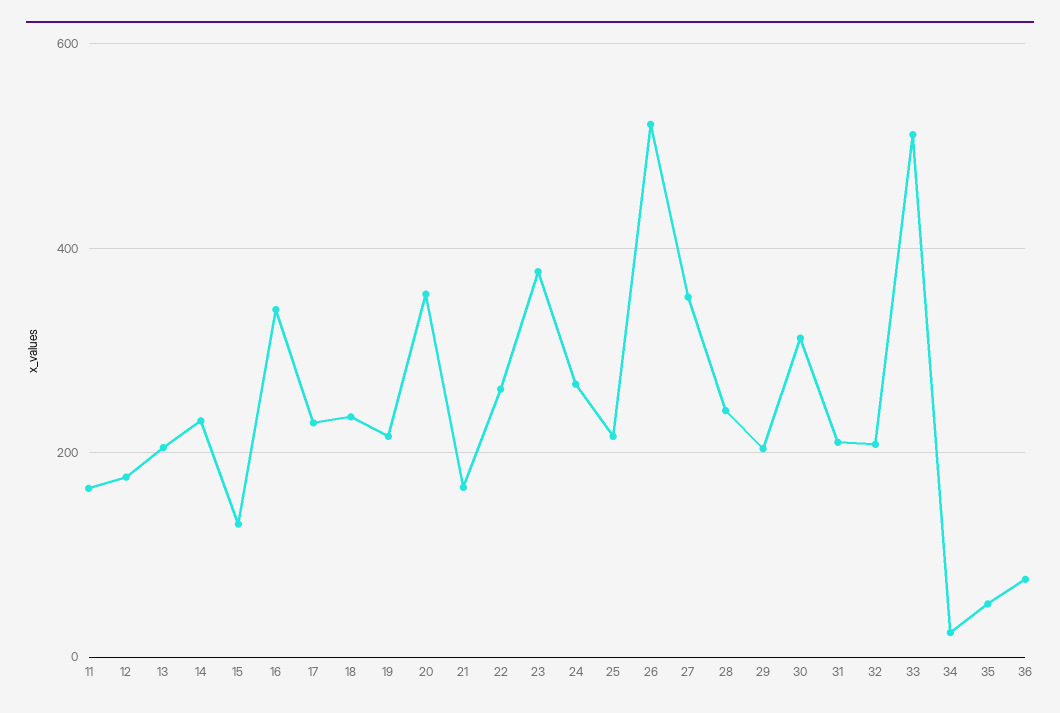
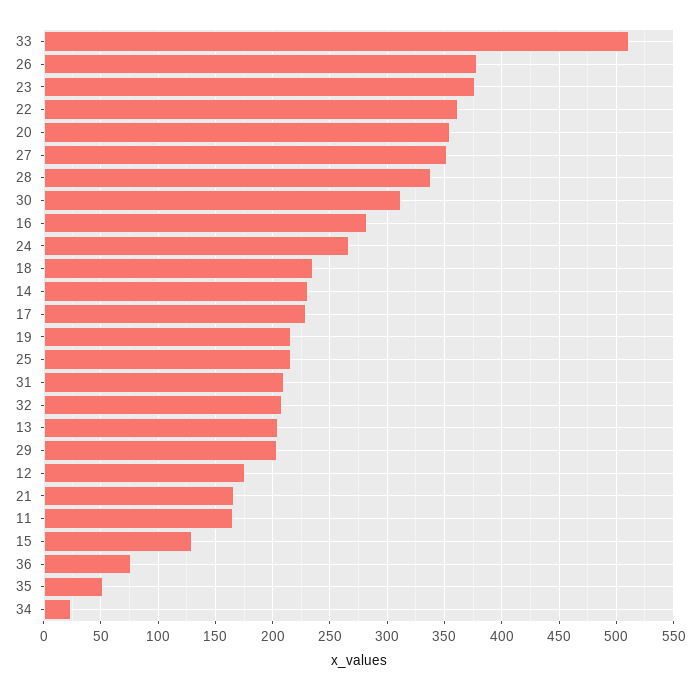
16: 340 -> 280
22: 260 -> 360
26: 520 -> 380
28: 240 -> 340

